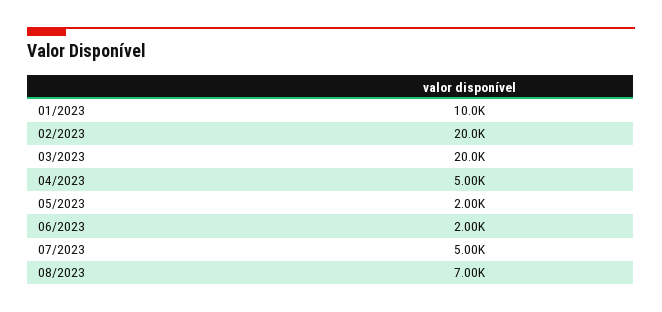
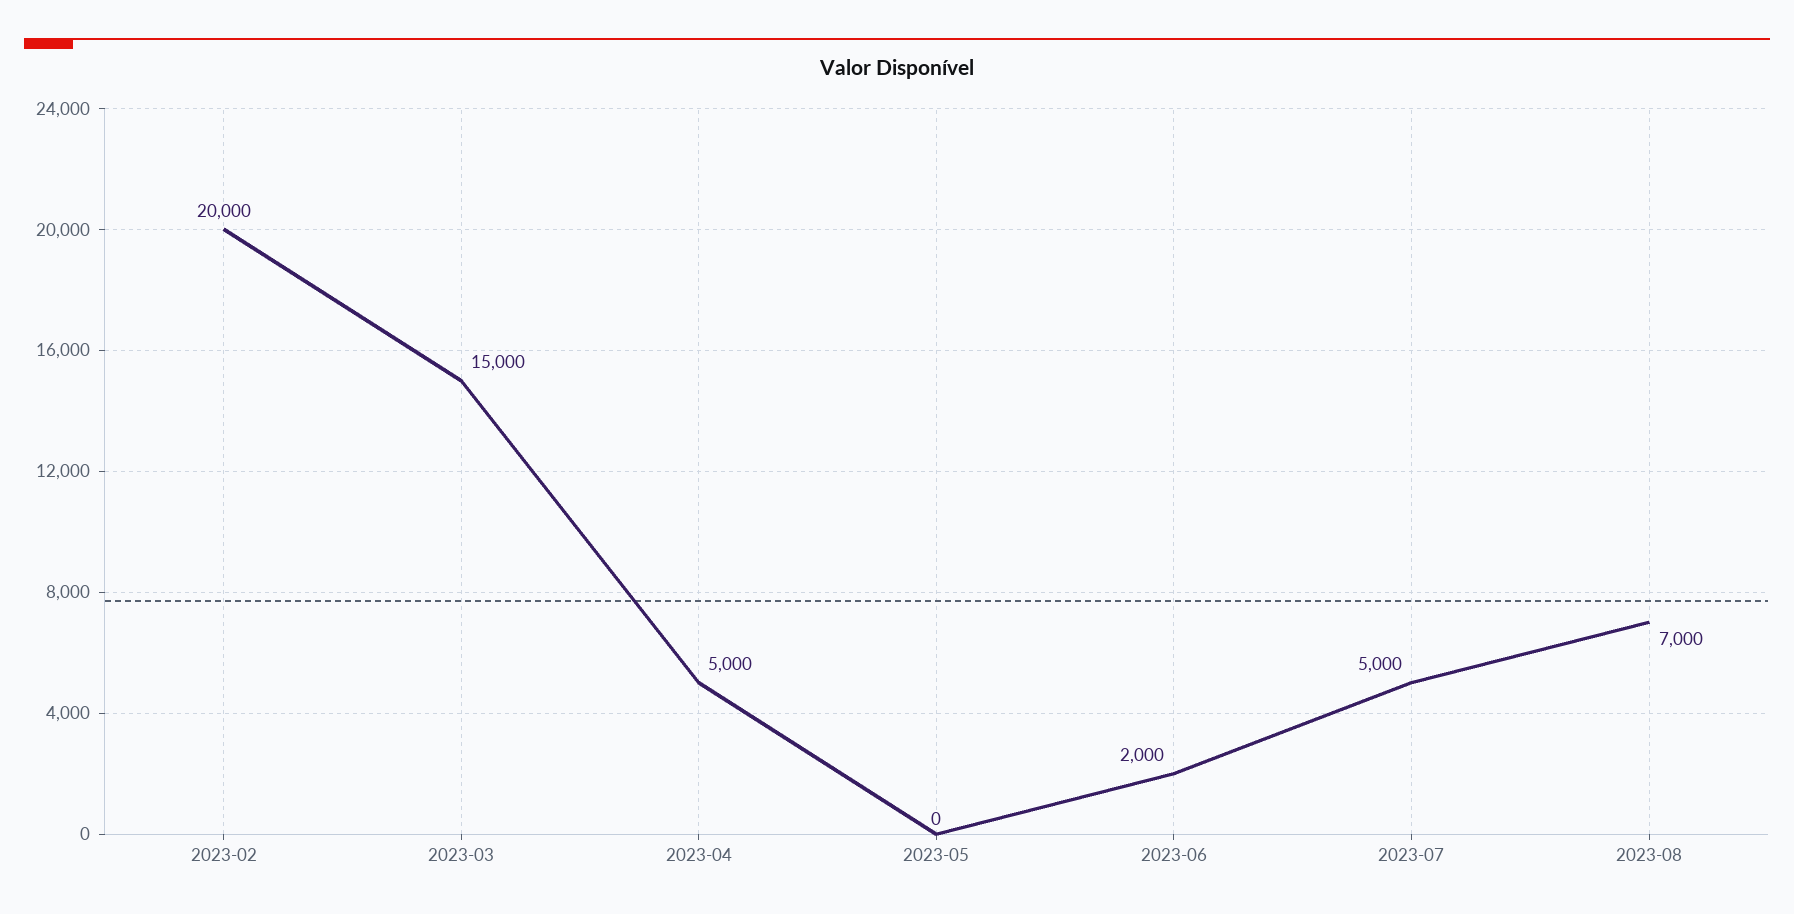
01/2023: 10000 -> none
03/2023: 20000 -> 15000
05/2023: 2000 -> 0

